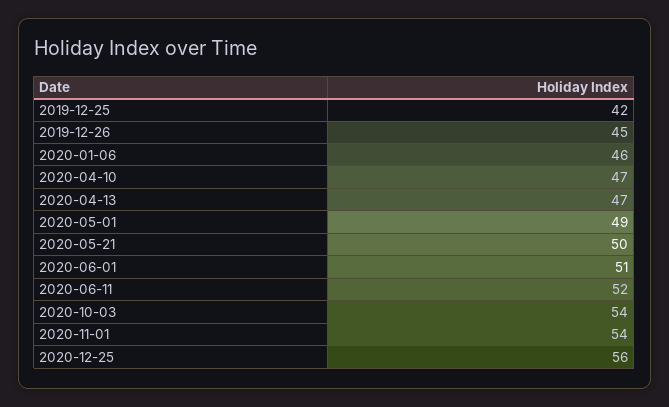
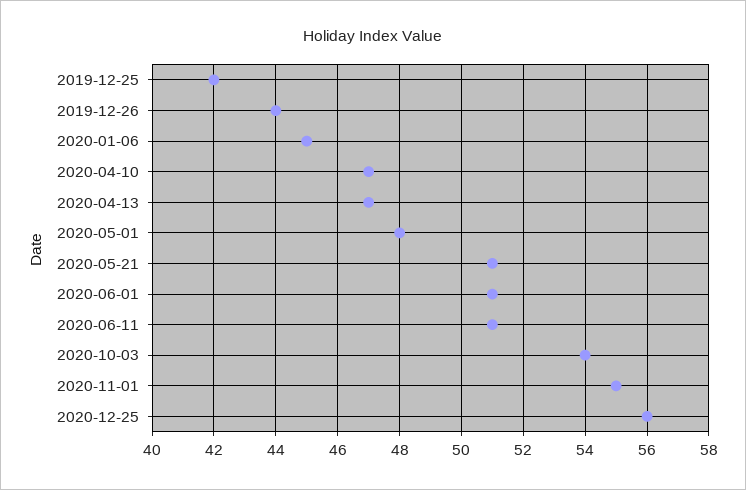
2019-12-26: 45 -> 44
2020-01-06: 46 -> 45
2020-05-01: 49 -> 48
2020-05-21: 50 -> 51
2020-06-11: 52 -> 51
2020-11-01: 54 -> 55

